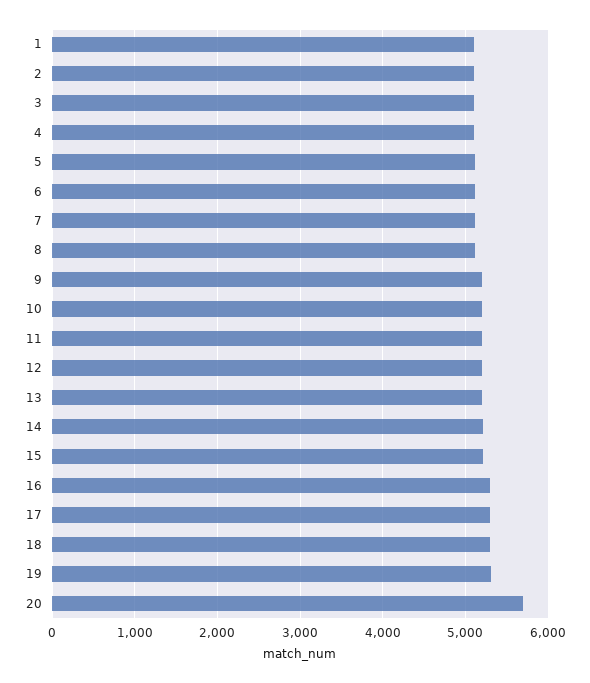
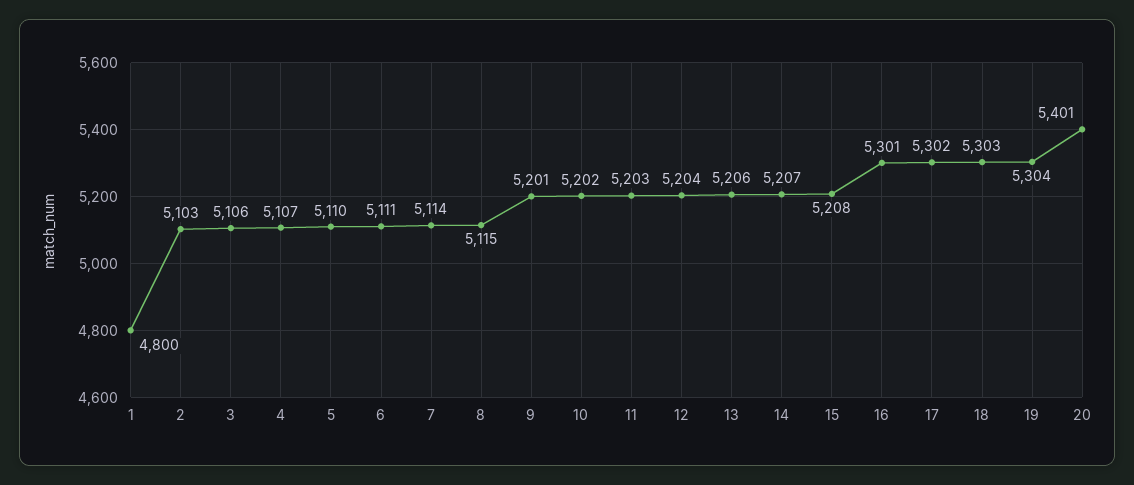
1: 5100 -> 4800
20: 5700 -> 5401

